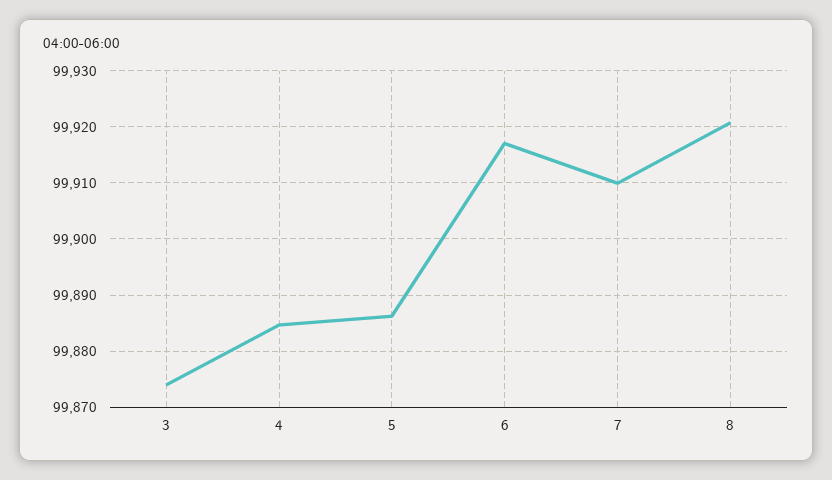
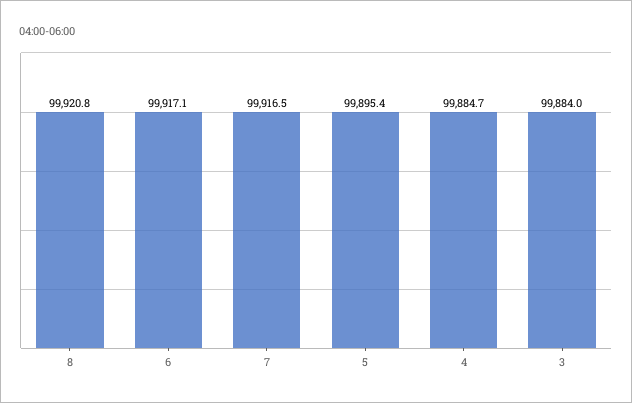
3: 99874 -> 99884
5: 99886 -> 99895.4
7: 99910 -> 99916.5

